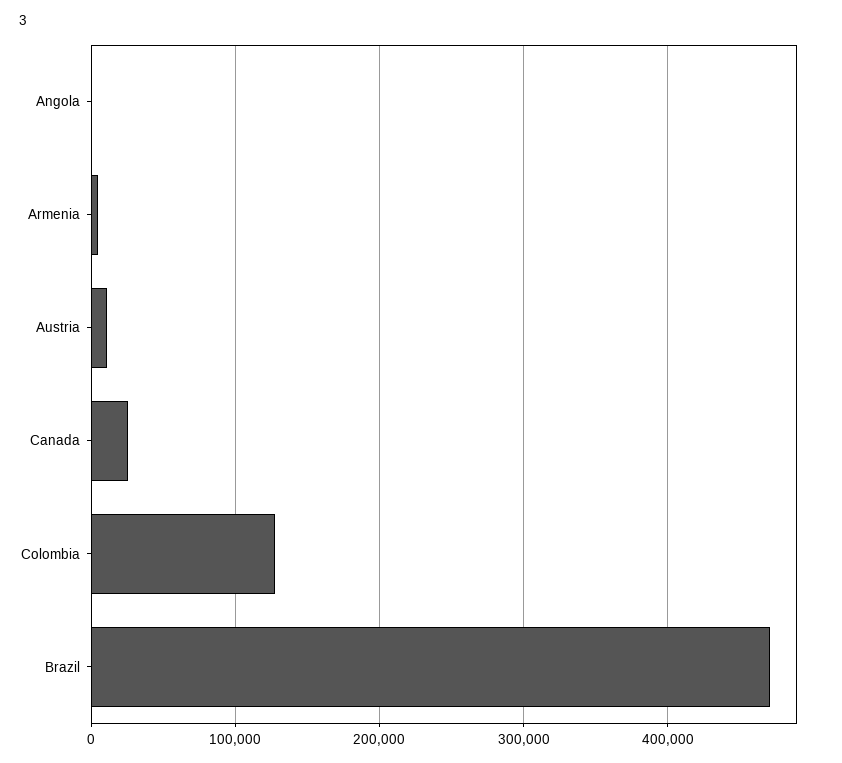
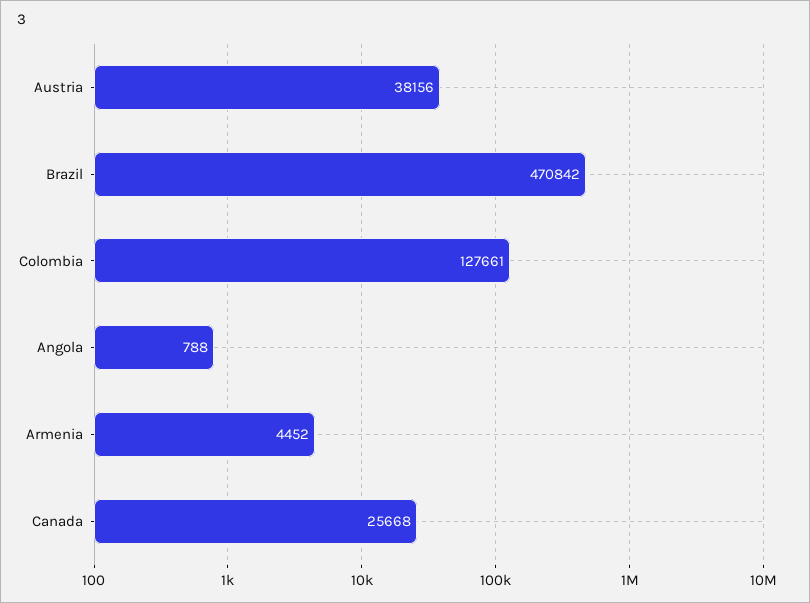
Austria: 10000 -> 38156

